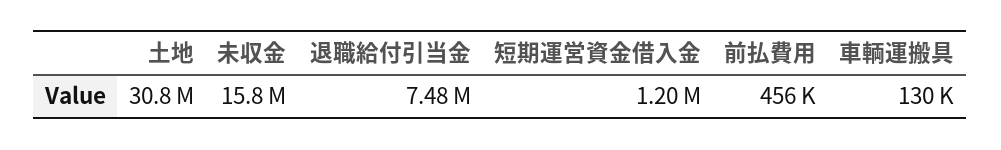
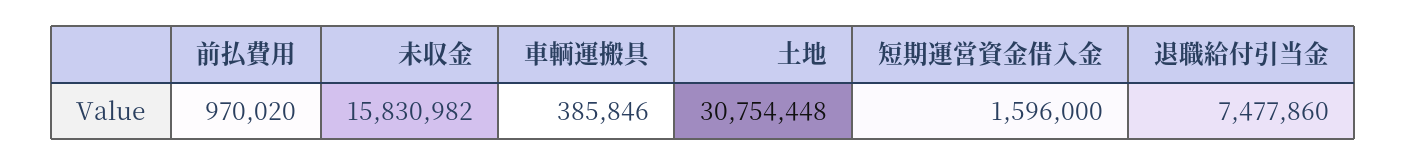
短期運営資金借入金: 1200000 -> 1596000
前払費用: 456000 -> 970020
車輌運搬具: 130000 -> 385846

